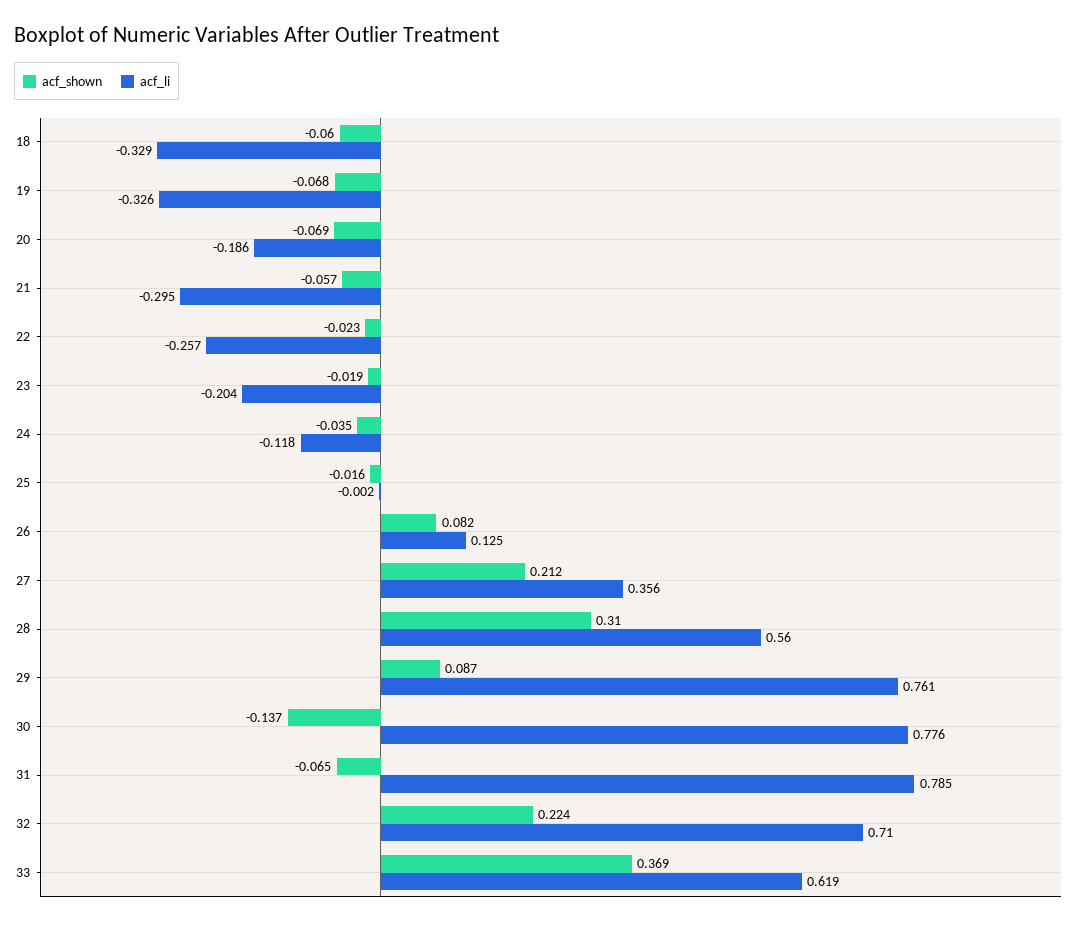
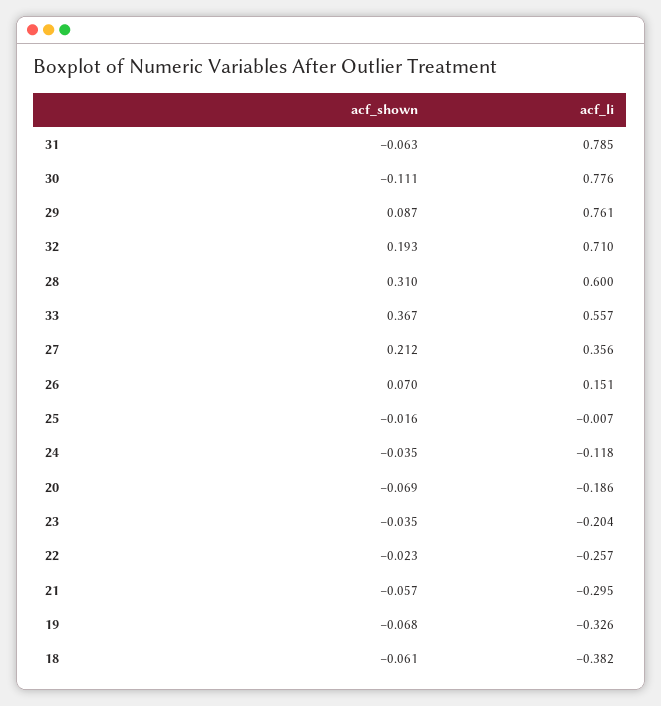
acf_shown, 18: -0.06 -> -0.061
acf_li, 18: -0.329 -> -0.382
acf_shown, 23: -0.019 -> -0.035
acf_li, 25: -0.002 -> -0.007
acf_shown, 26: 0.082 -> 0.07
acf_li, 26: 0.125 -> 0.151
acf_li, 28: 0.56 -> 0.6
acf_shown, 30: -0.137 -> -0.111
acf_shown, 31: -0.065 -> -0.063
acf_shown, 32: 0.224 -> 0.193
acf_shown, 33: 0.369 -> 0.367
acf_li, 33: 0.619 -> 0.557

